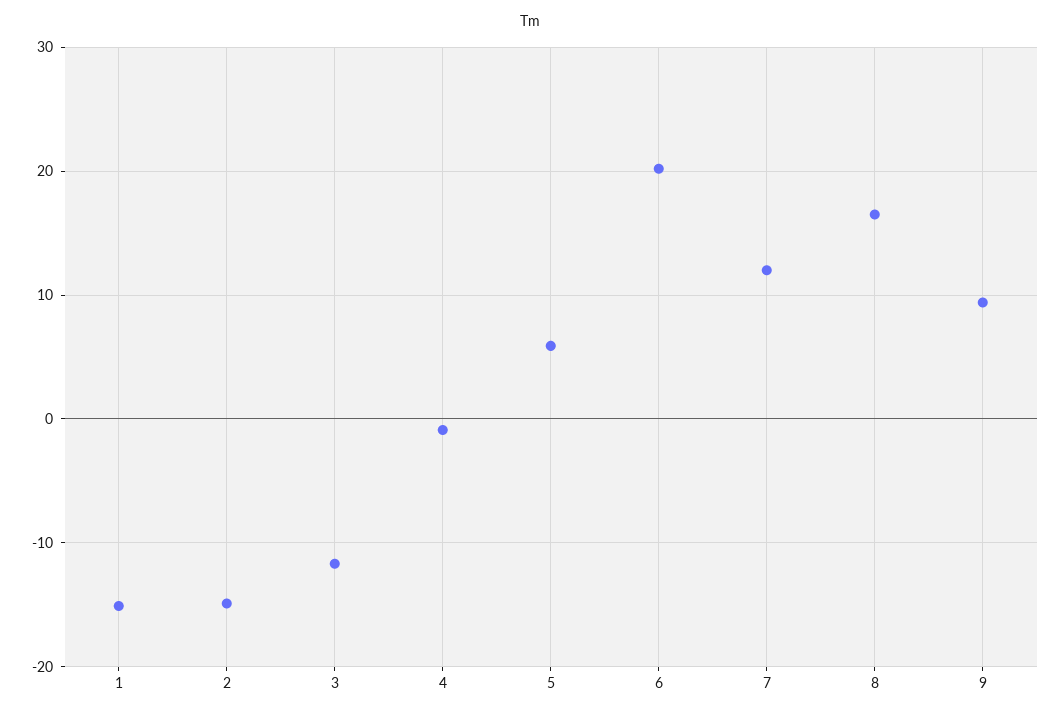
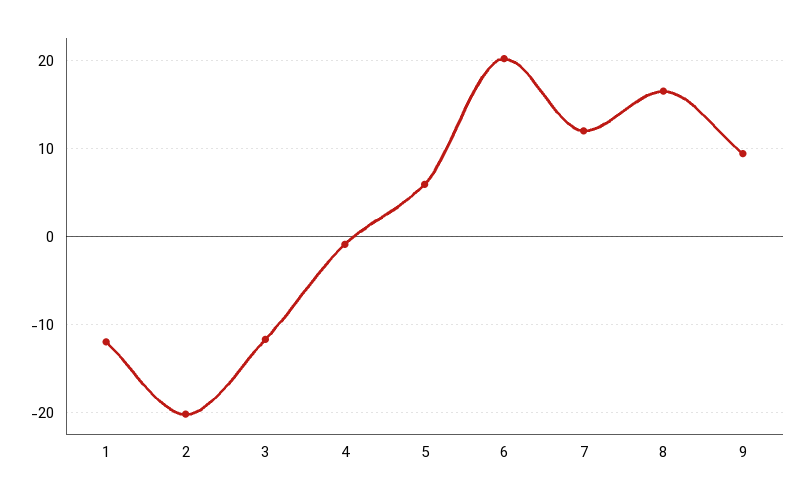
1: -15 -> -12
2: -15 -> -20

